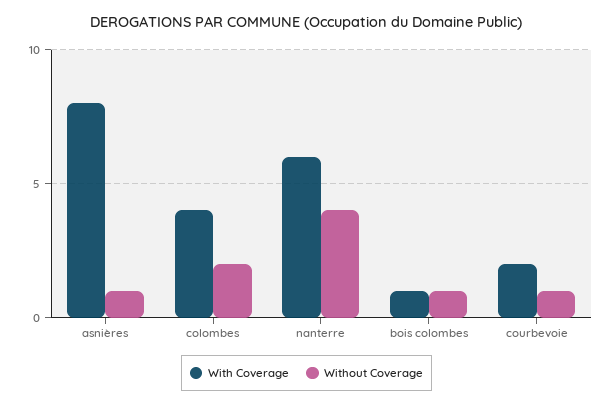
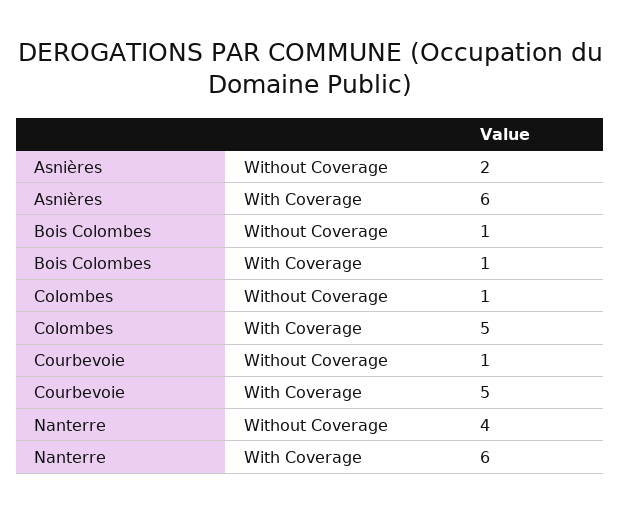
With Coverage, asnières: 8 -> 6
Without Coverage, asnières: 1 -> 2
With Coverage, colombes: 4 -> 5
Without Coverage, colombes: 2 -> 1
With Coverage, courbevoie: 2 -> 5

